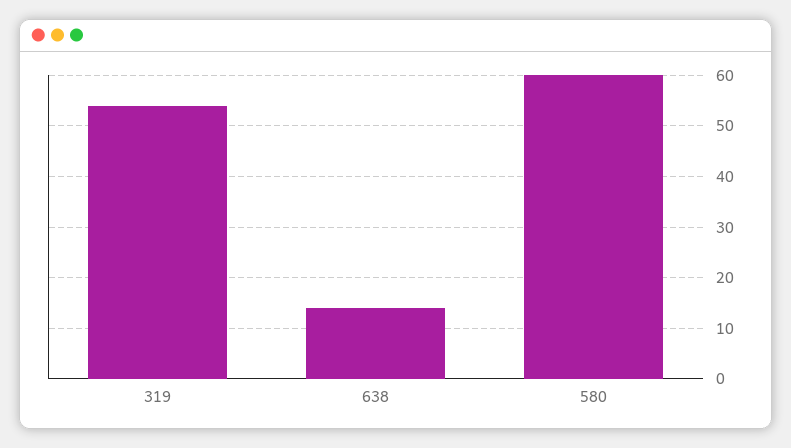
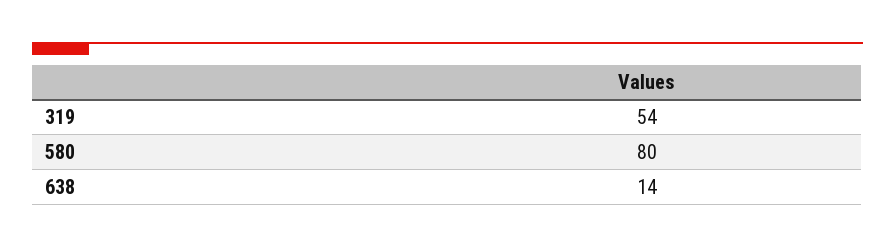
580: 60 -> 80

